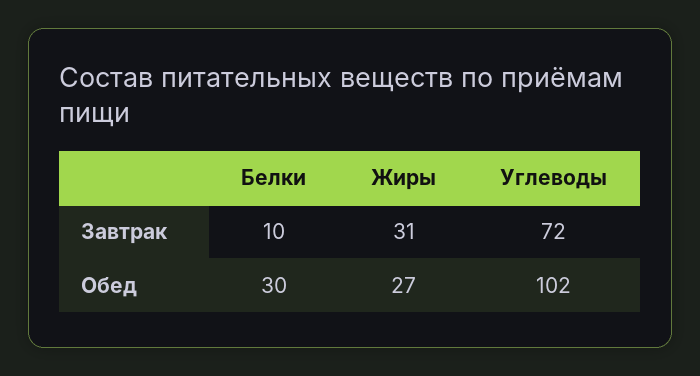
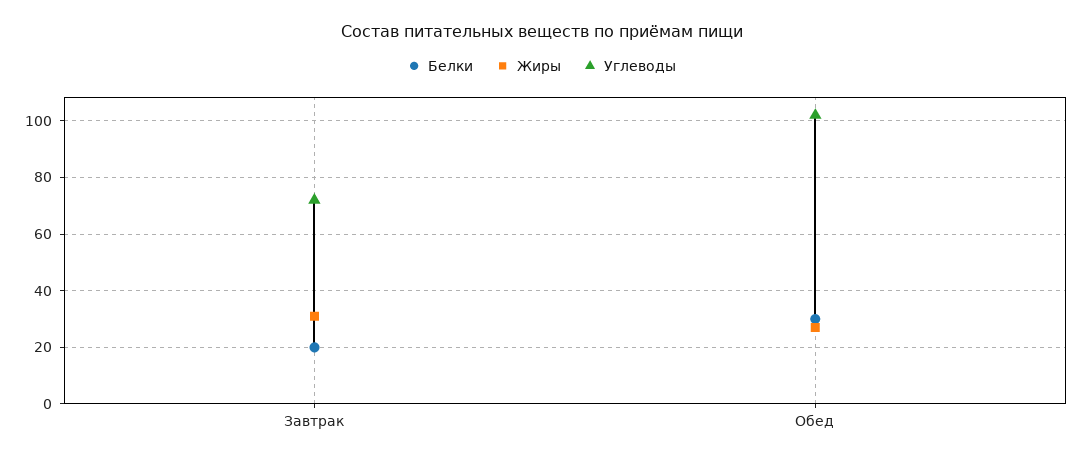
Белки, Завтрак: 10 -> 20

